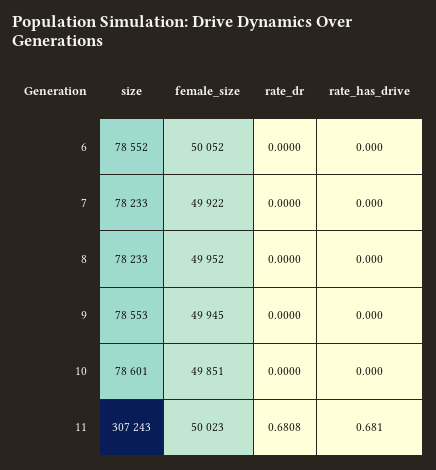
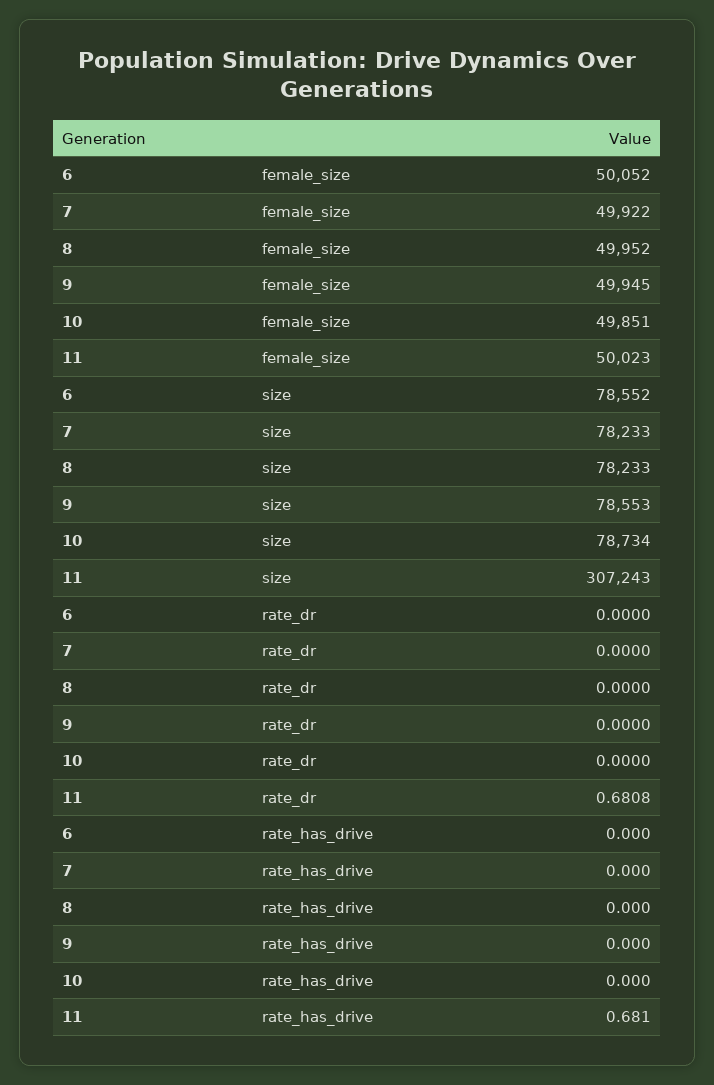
size, 10: 78601 -> 78734

